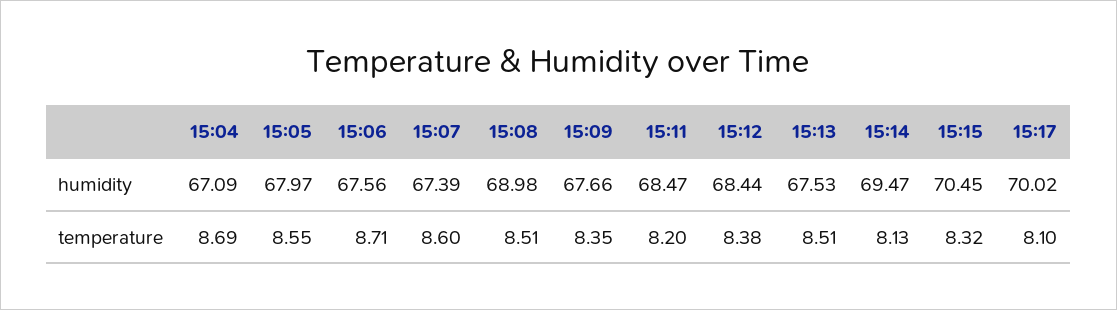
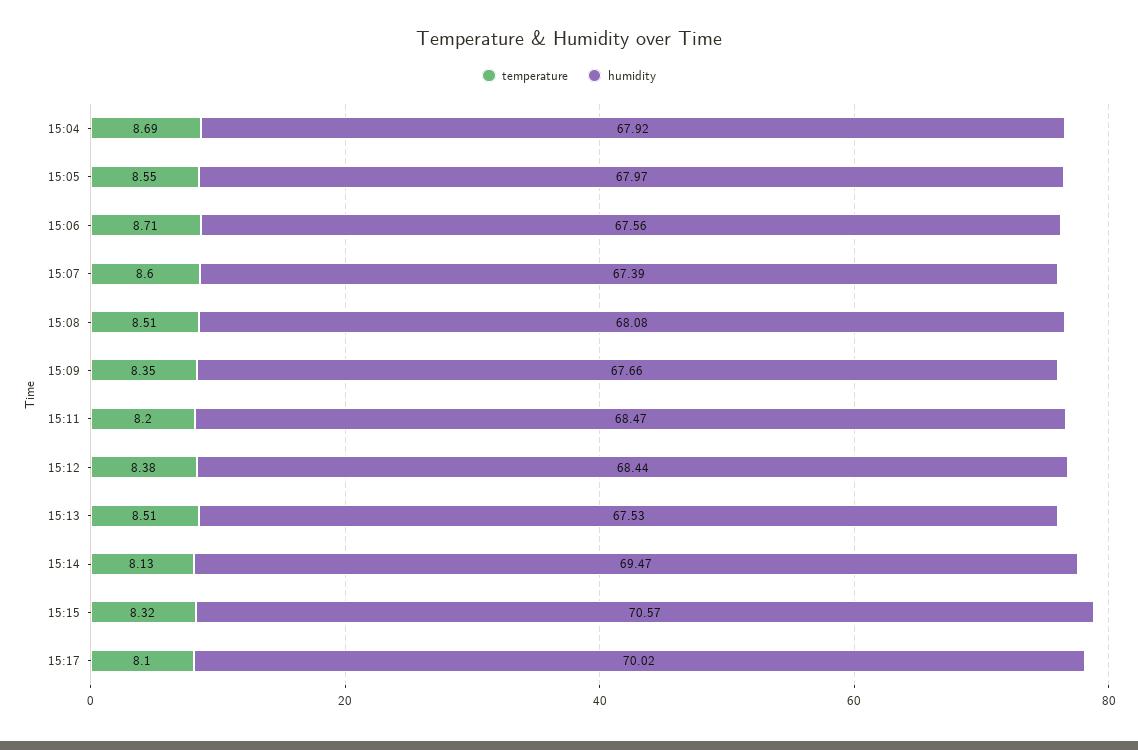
humidity, 15:04: 67.09 -> 67.92
humidity, 15:08: 68.98 -> 68.08
humidity, 15:15: 70.45 -> 70.57

